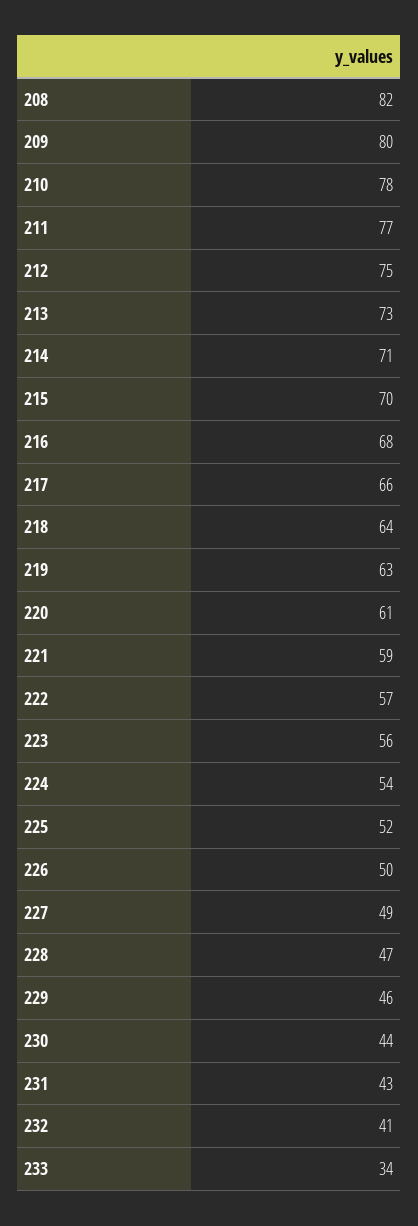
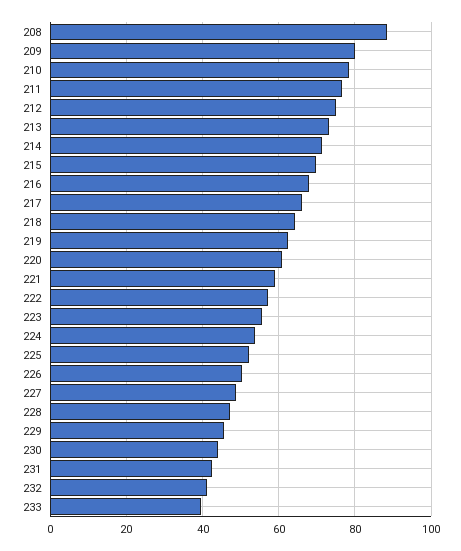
208: 82 -> 88
233: 34 -> 40

